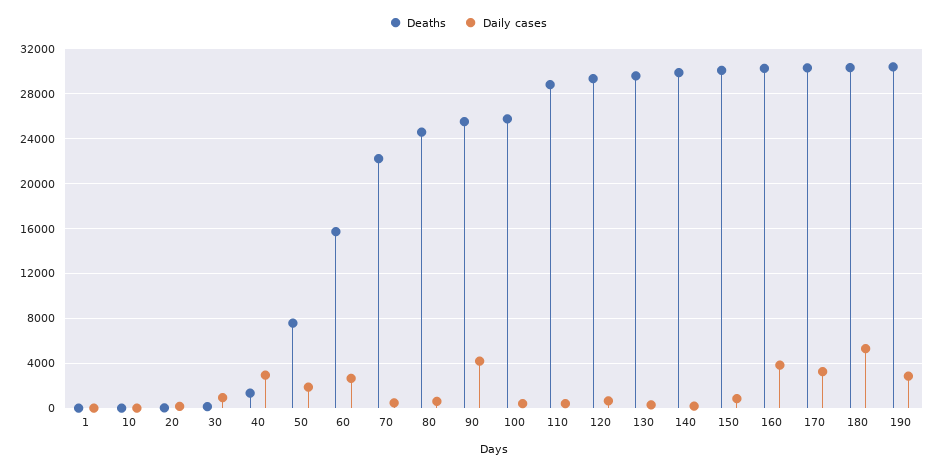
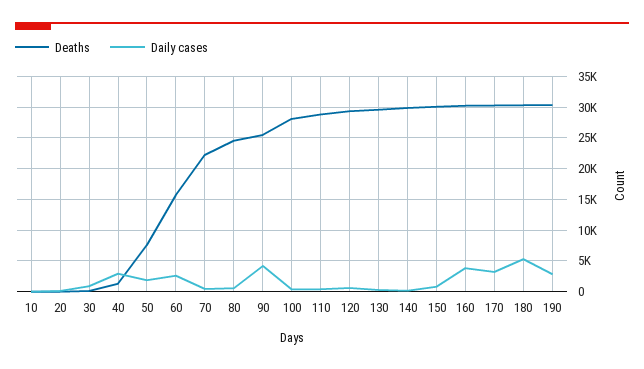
Deaths, 1: 0 -> none
Daily cases, 1: 0 -> none
Deaths, 100: 26000 -> 28000

